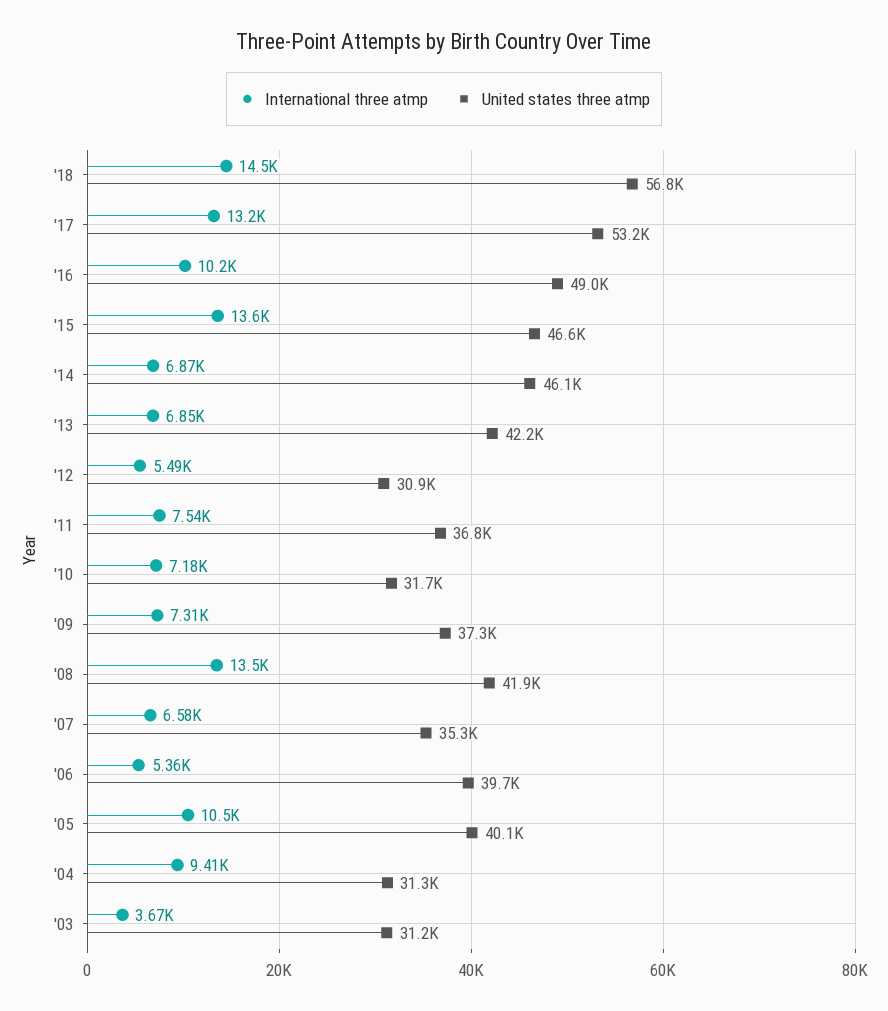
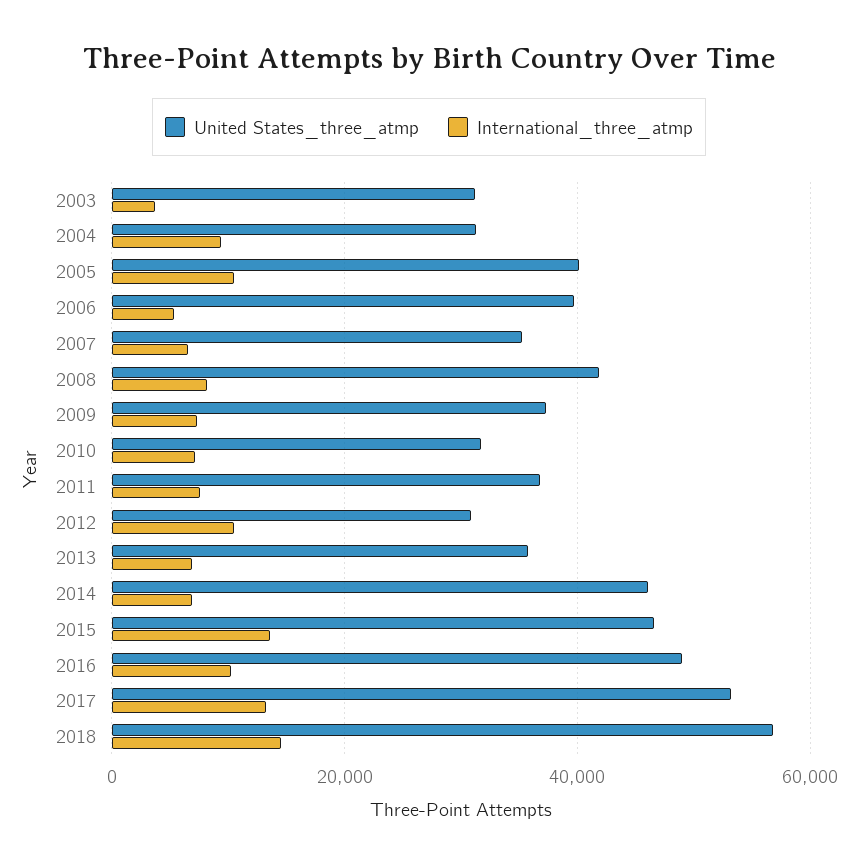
United states three atmp, '13: 42200 -> 36000
International three atmp, '12: 5490 -> 10000
International three atmp, '08: 13500 -> 8000

